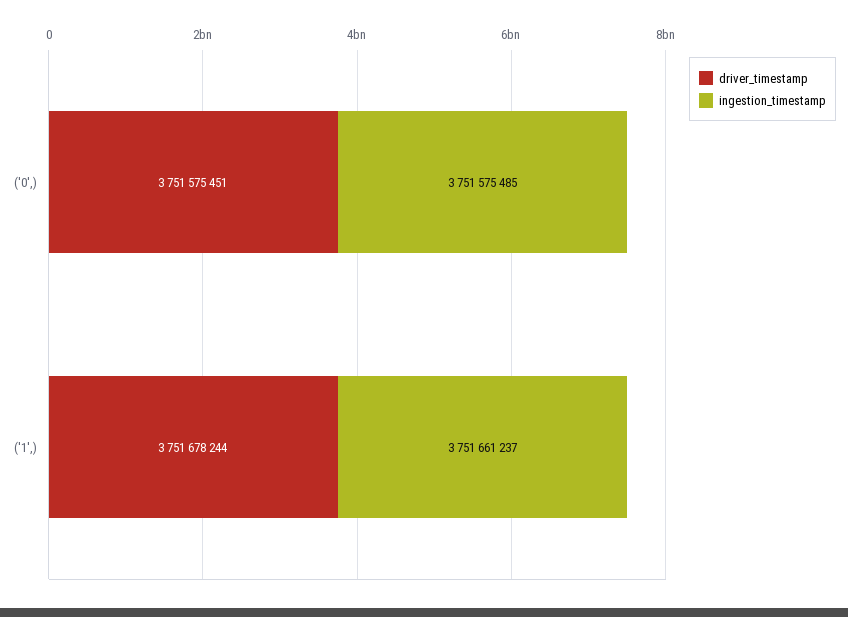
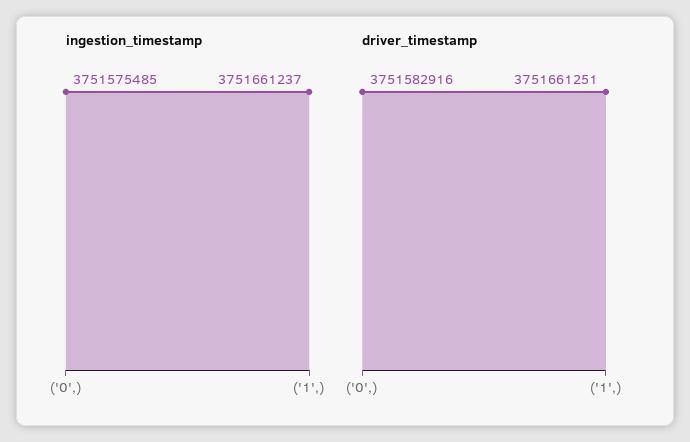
driver_timestamp, ('0',): 3751575451 -> 3751582916
driver_timestamp, ('1',): 3751678244 -> 3751661251

